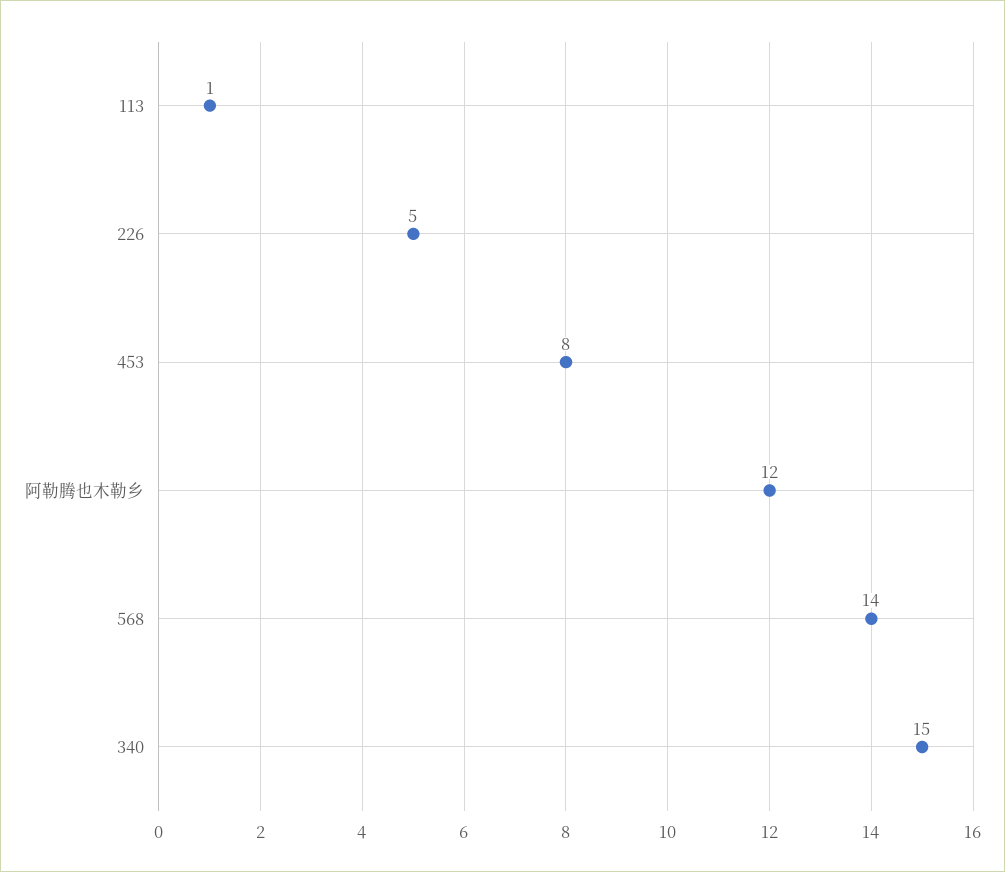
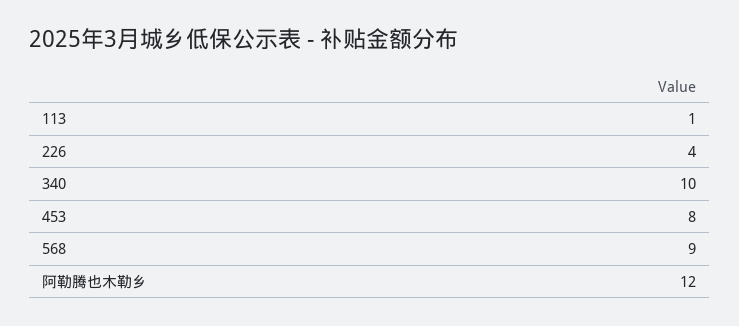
226: 5 -> 4
568: 14 -> 9
340: 15 -> 10

